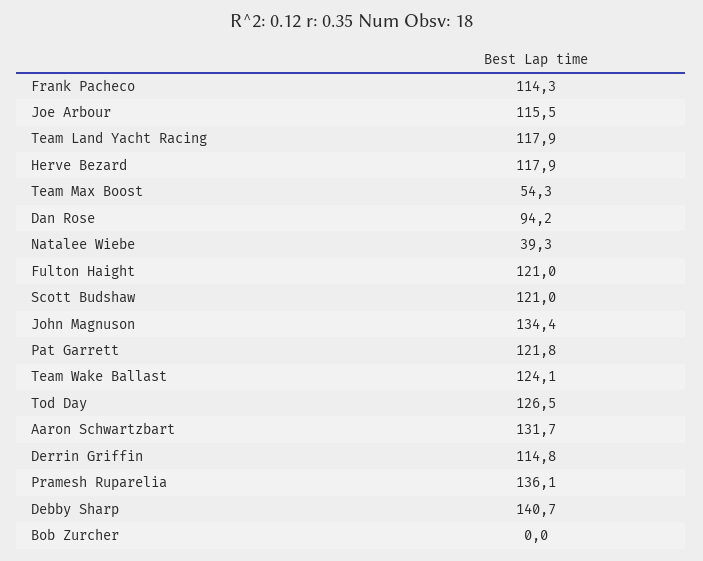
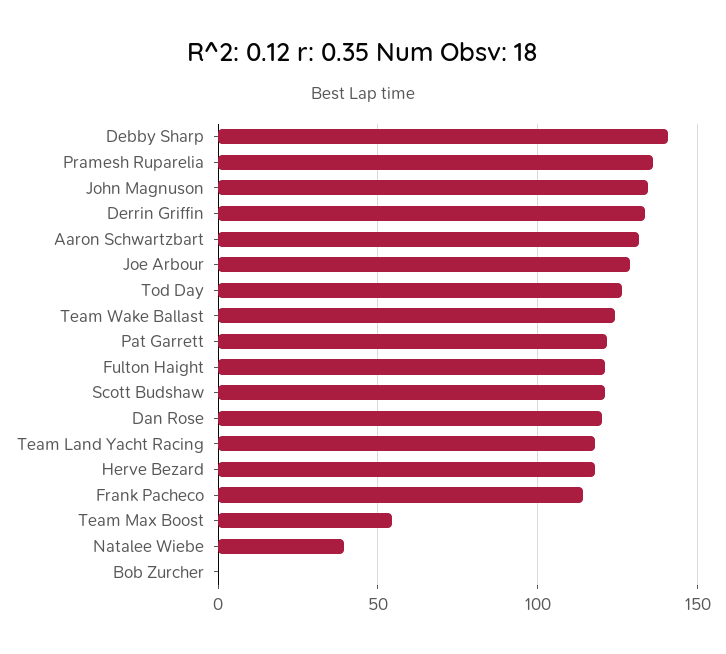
Joe Arbour: 115.5 -> 130
Dan Rose: 94.2 -> 120
Derrin Griffin: 114.8 -> 135

